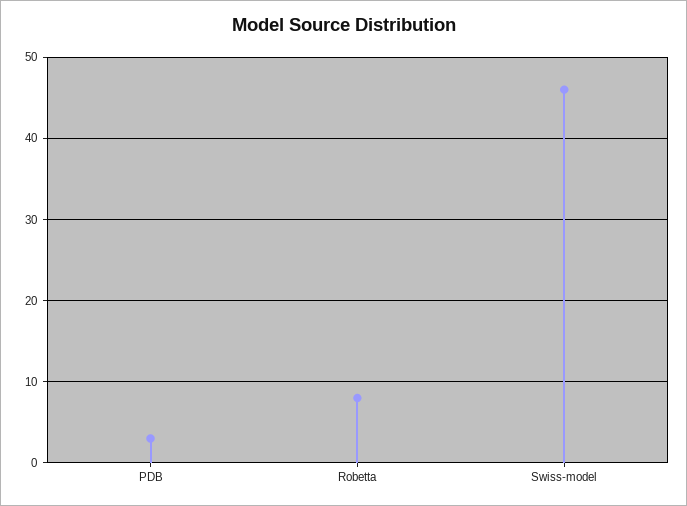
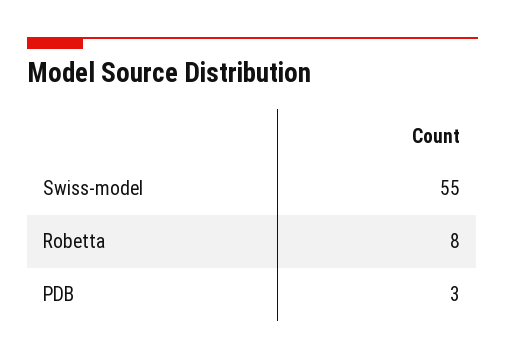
Swiss-model: 46 -> 55

